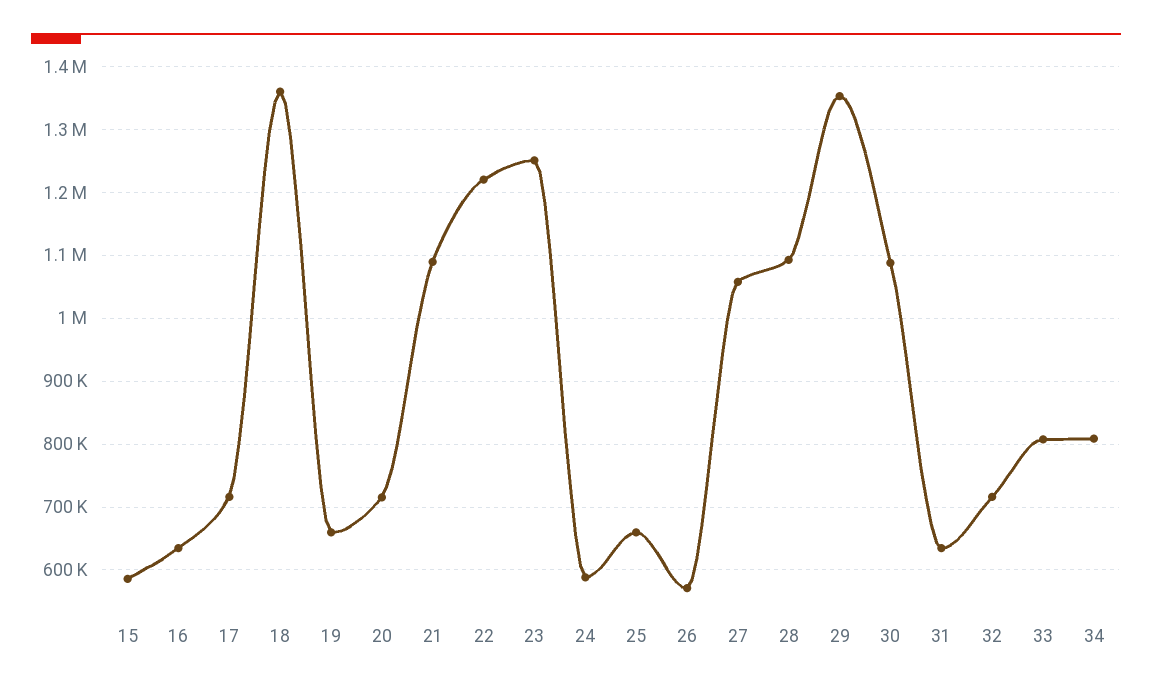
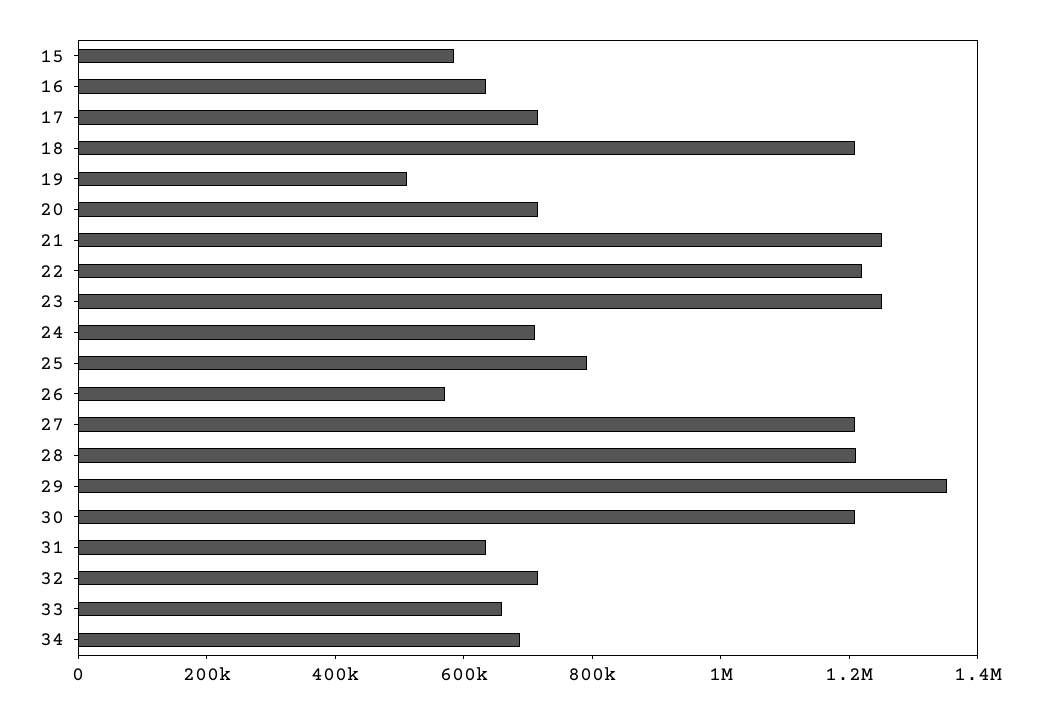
18: 1360000 -> 1200000
19: 660000 -> 500000
21: 1090000 -> 1250000
24: 590000 -> 700000
25: 660000 -> 800000
27: 1060000 -> 1200000
28: 1090000 -> 1200000
30: 1090000 -> 1200000
33: 810000 -> 650000
34: 810000 -> 700000

